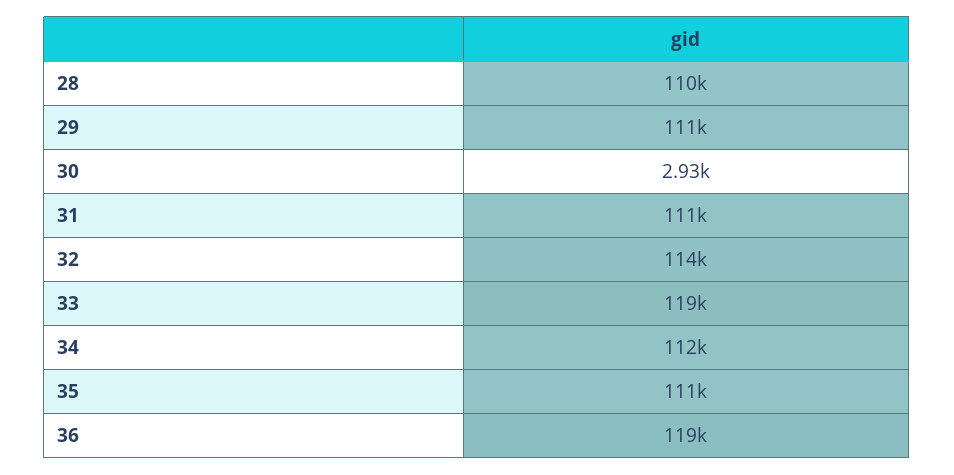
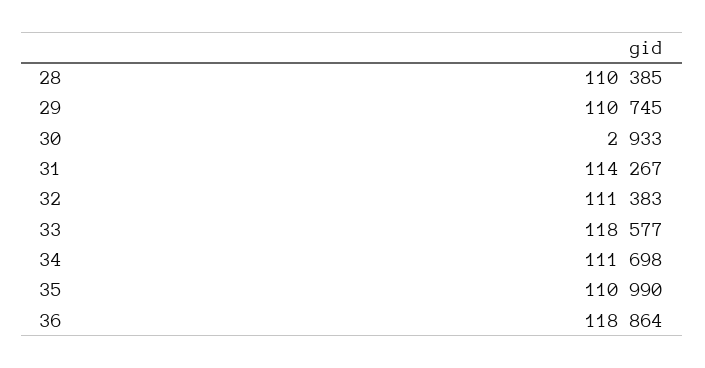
31: 111000 -> 114267
32: 114000 -> 111383

